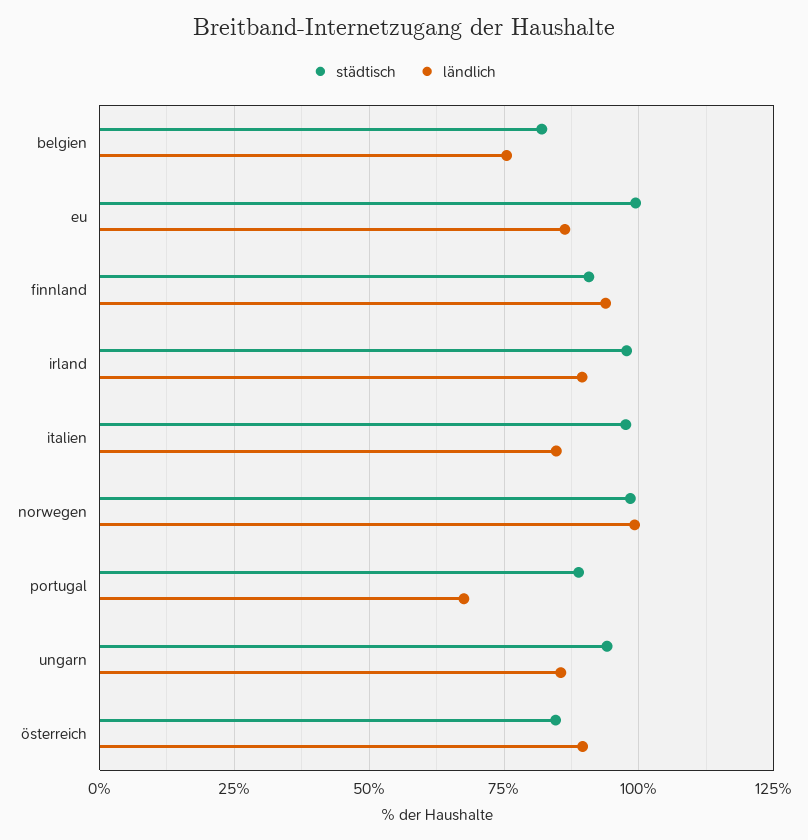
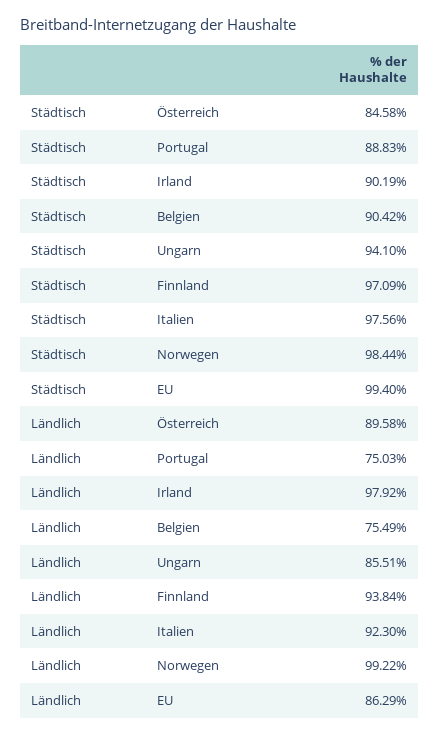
städtisch, belgien: 82.5 -> 90.42
städtisch, finnland: 90 -> 97.09
städtisch, irland: 97.5 -> 90.19
ländlich, irland: 90 -> 97.92
ländlich, italien: 85 -> 92.3
ländlich, portugal: 67.5 -> 75.03

